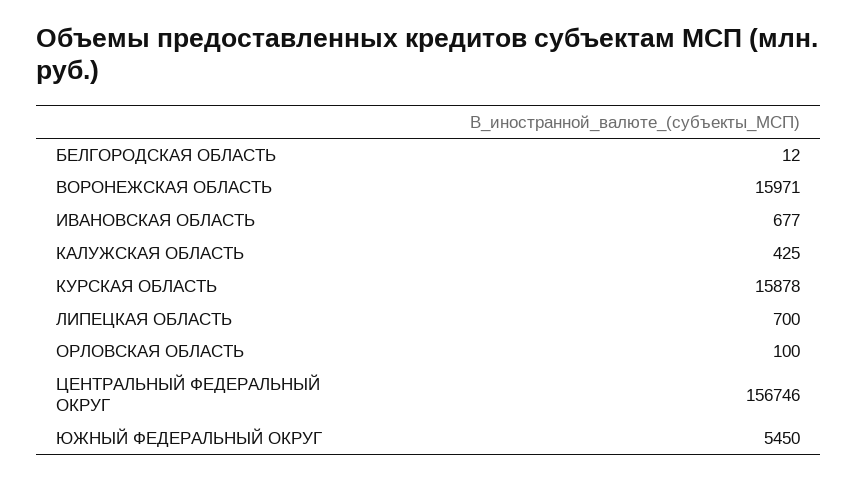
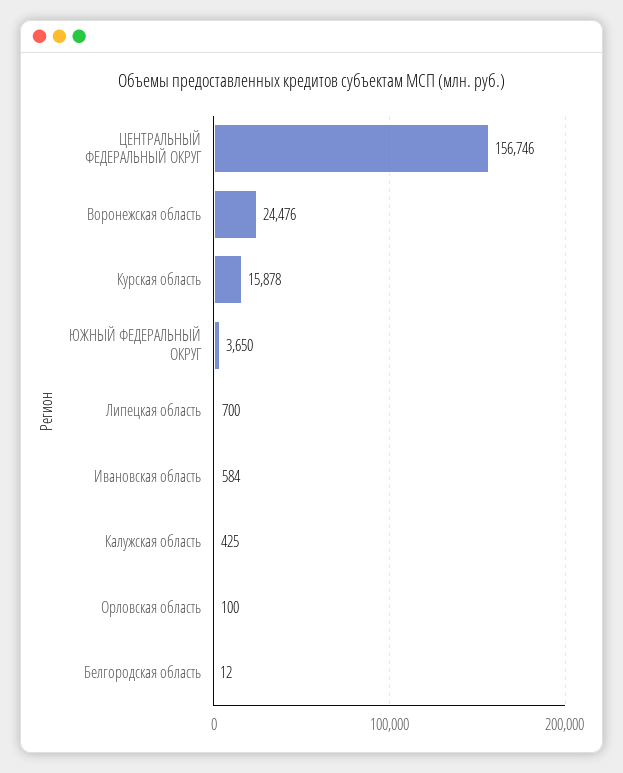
ВОРОНЕЖСКАЯ ОБЛАСТЬ: 15971 -> 24476
ИВАНОВСКАЯ ОБЛАСТЬ: 677 -> 584
ЮЖНЫЙ ФЕДЕРАЛЬНЫЙ ОКРУГ: 5450 -> 3650

